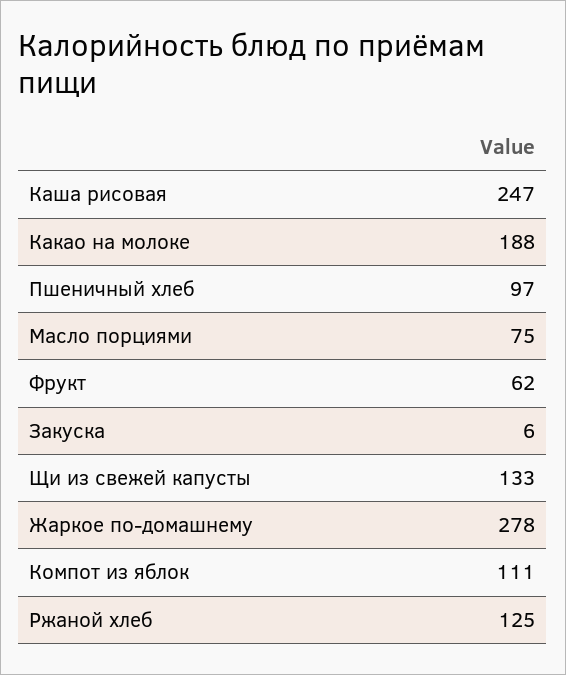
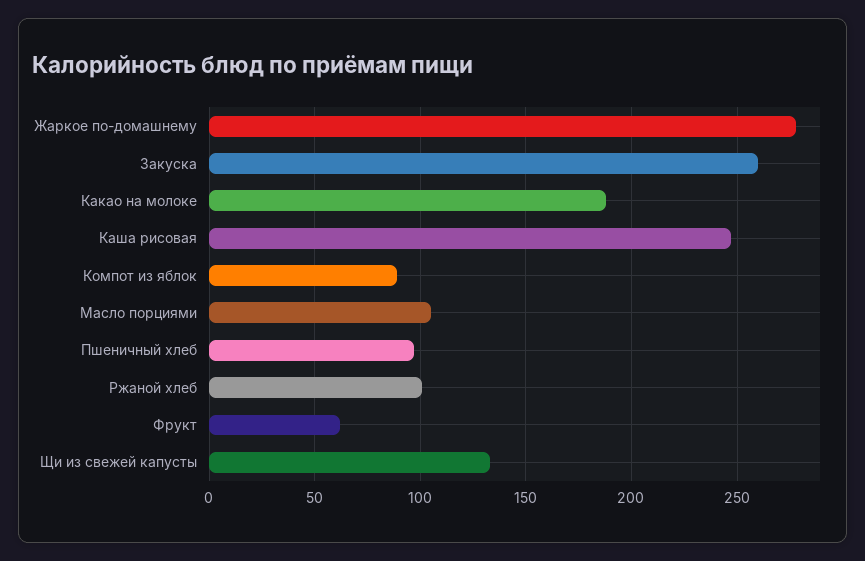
Масло порциями: 75 -> 105
Закуска: 6 -> 260
Компот из яблок: 111 -> 90
Ржаной хлеб: 125 -> 100

